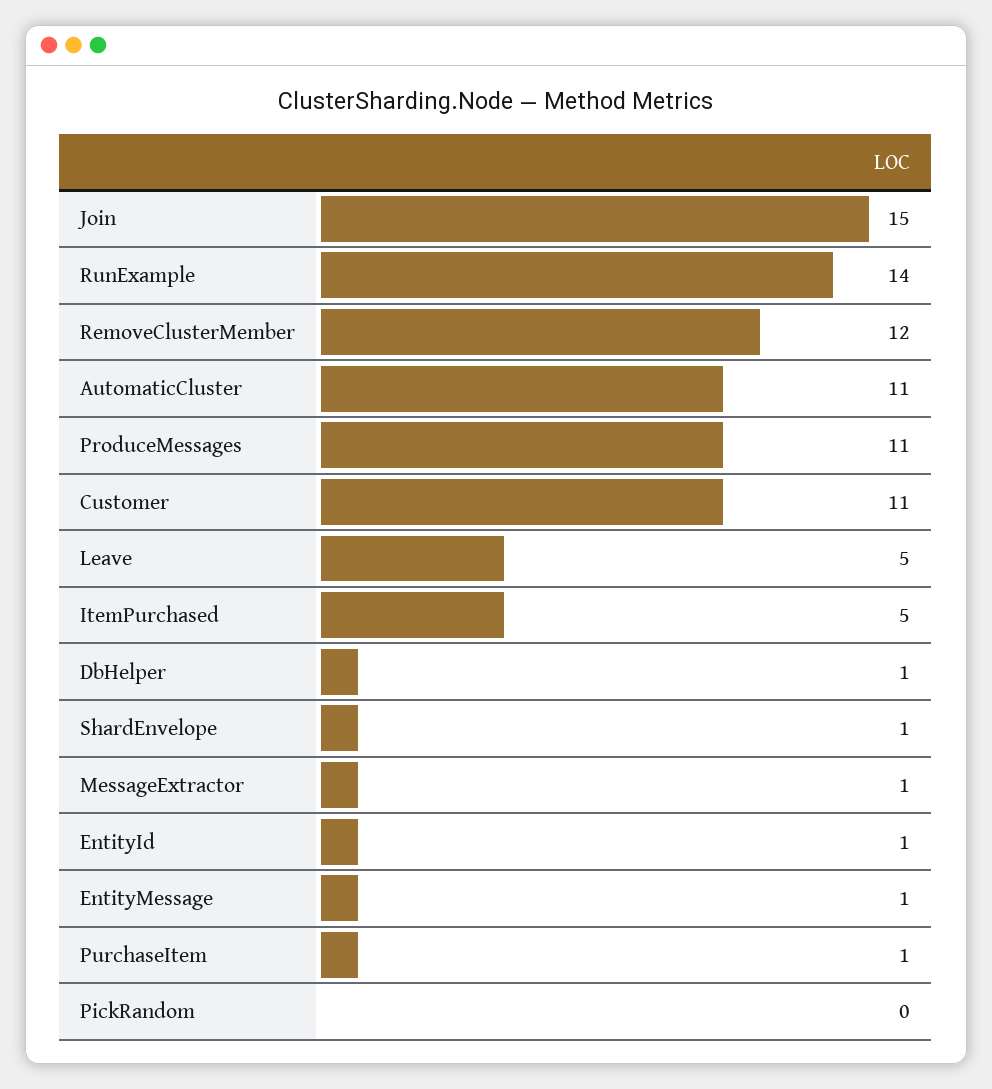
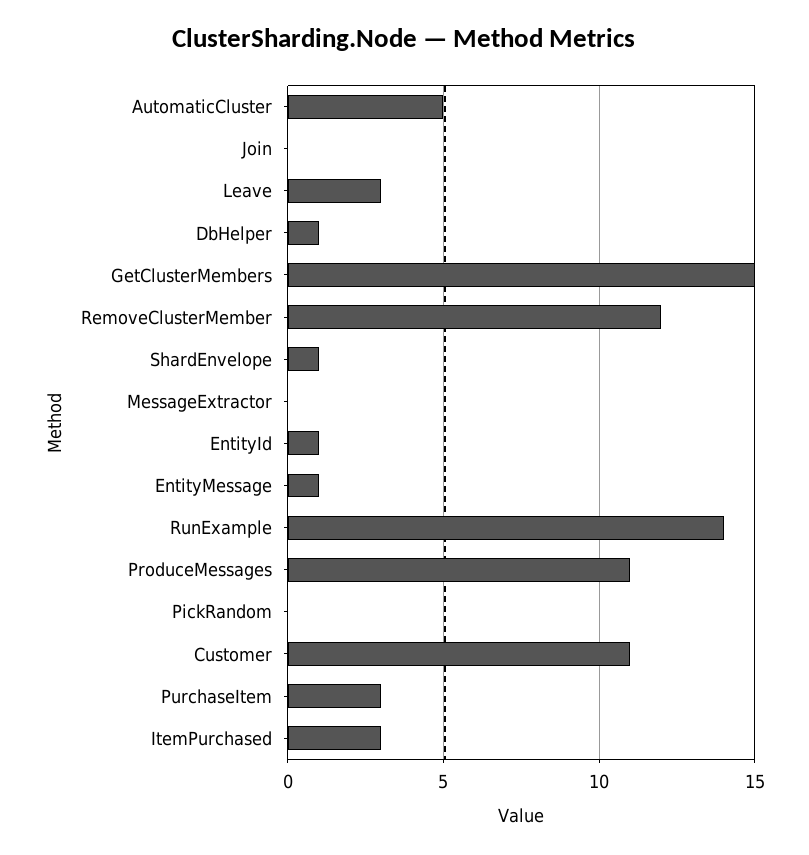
Join: 15 -> 0
AutomaticCluster: 11 -> 5
Leave: 5 -> 3
ItemPurchased: 5 -> 3
MessageExtractor: 1 -> 0
PurchaseItem: 1 -> 3
GetClusterMembers: none -> 15

